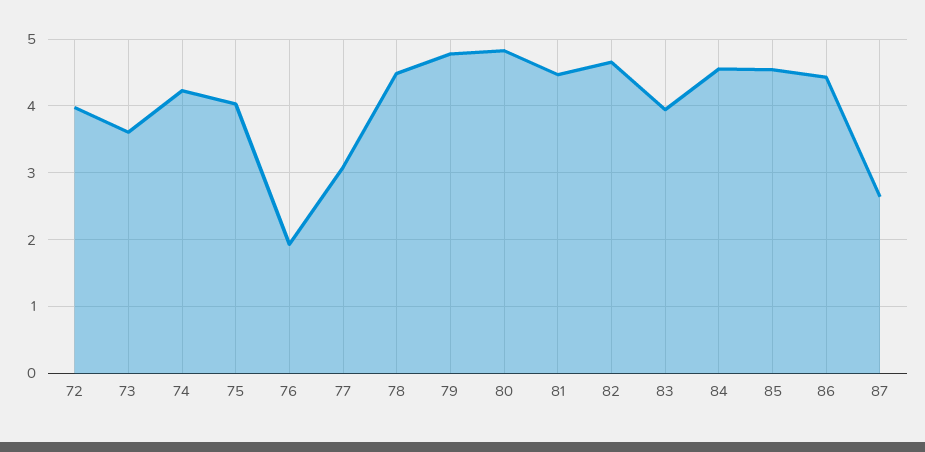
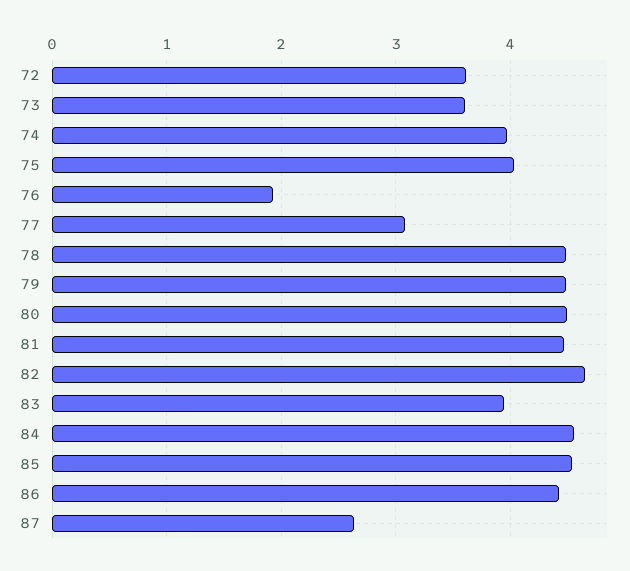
72: 4 -> 3.6
74: 4.2 -> 4
79: 4.8 -> 4.5
80: 4.8 -> 4.5

